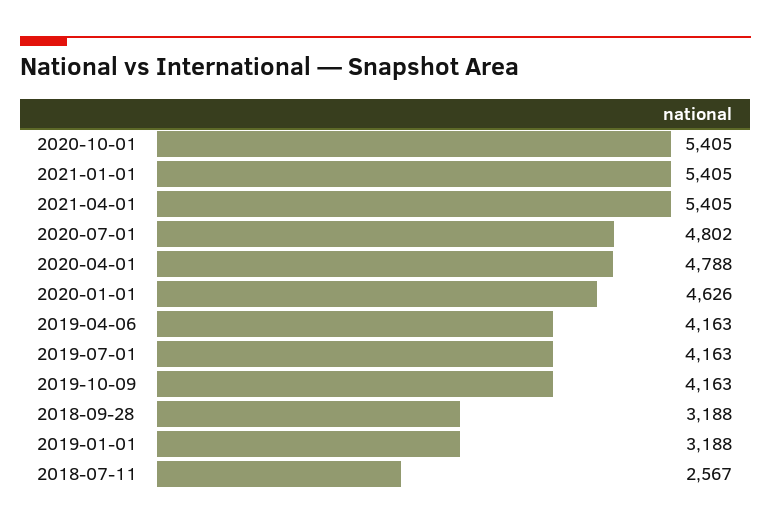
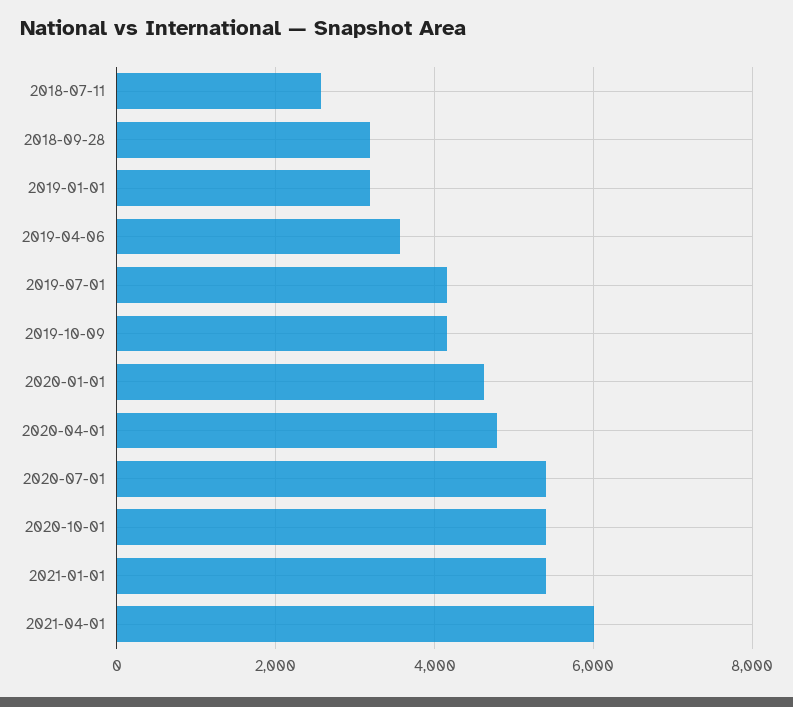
2021-04-01: 5405 -> 6000
2020-07-01: 4802 -> 5400
2019-04-06: 4163 -> 3600

